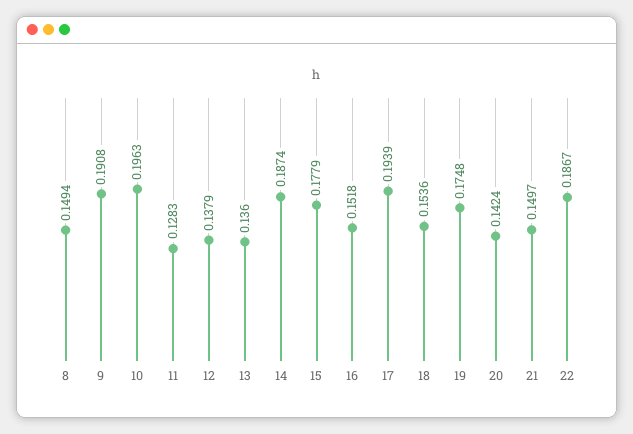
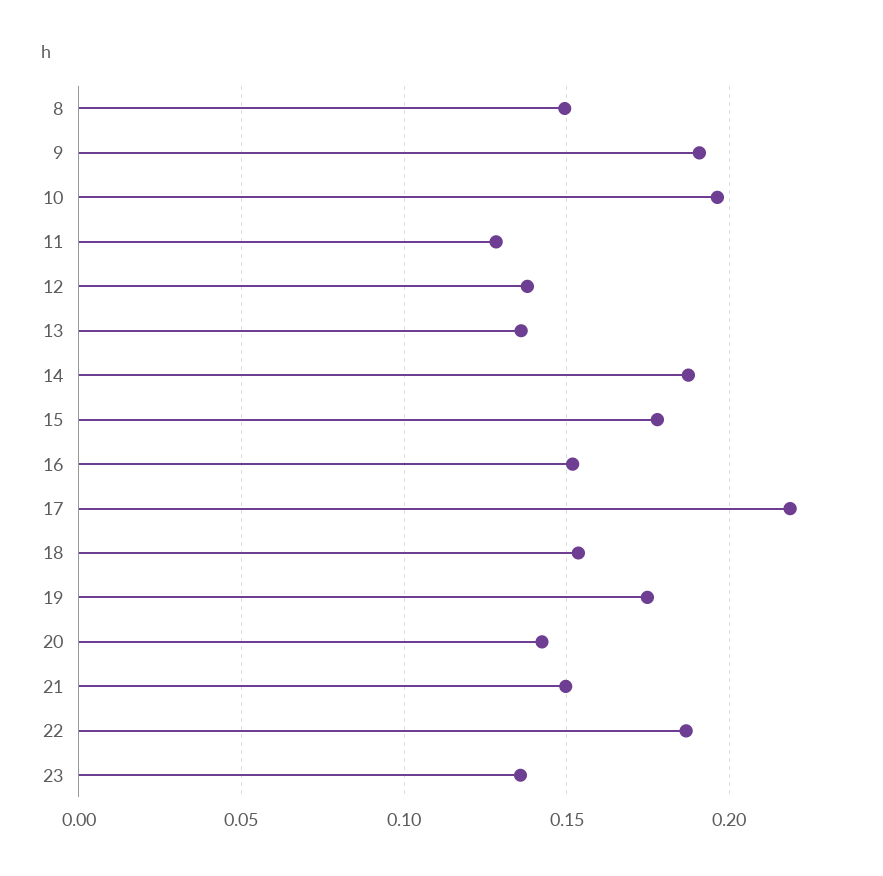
17: 0.1939 -> 0.22
23: none -> 0.135

